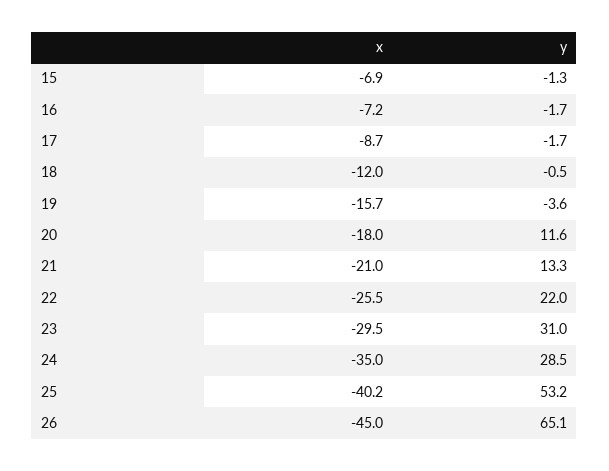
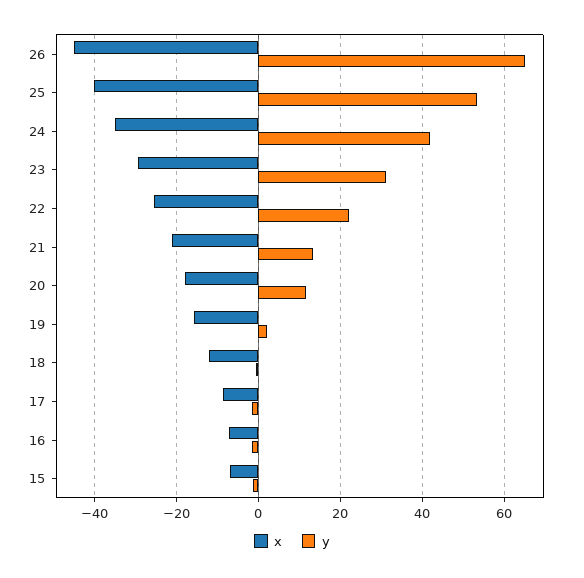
y, 19: -3.6 -> 2
y, 24: 28.5 -> 42

